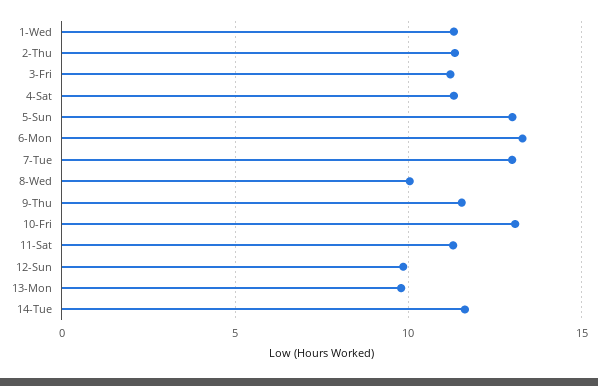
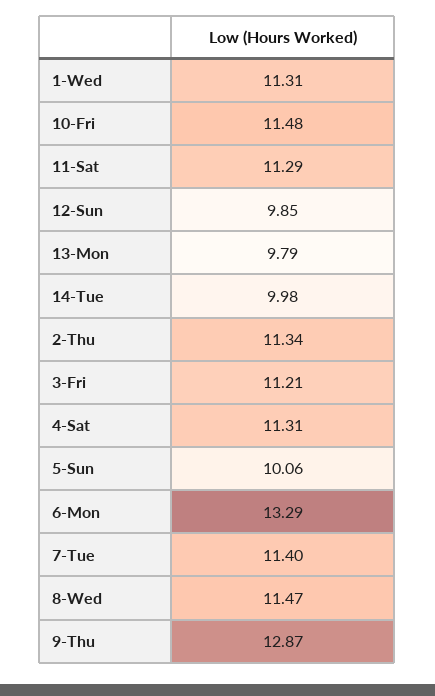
5-Sun: 13 -> 10.06
7-Tue: 13 -> 11.4
8-Wed: 10 -> 11.47
9-Thu: 11.5 -> 12.87
10-Fri: 13 -> 11.48
14-Tue: 11.5 -> 9.98

